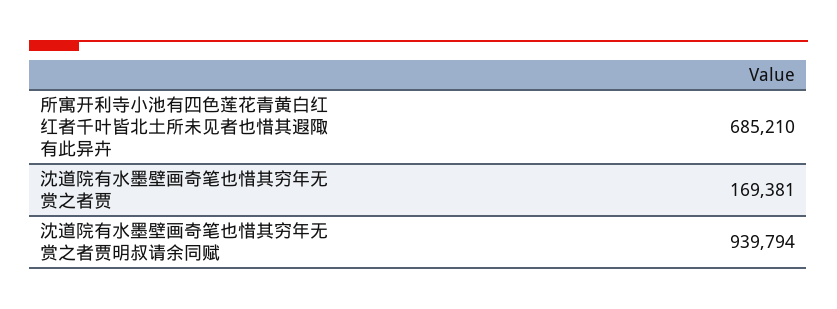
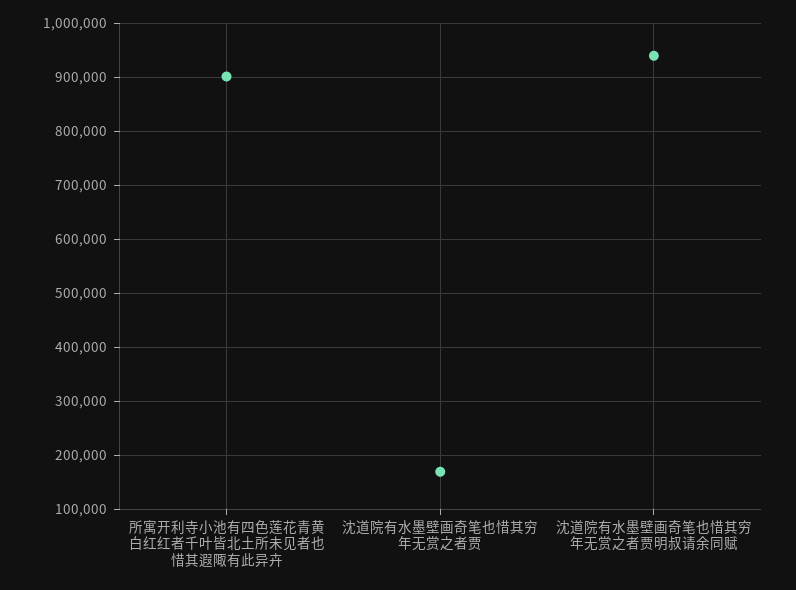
所寓开利寺小池有四色莲花青黄白红红者千叶皆北土所未见者也惜其遐陬有此异卉: 685210 -> 900000

